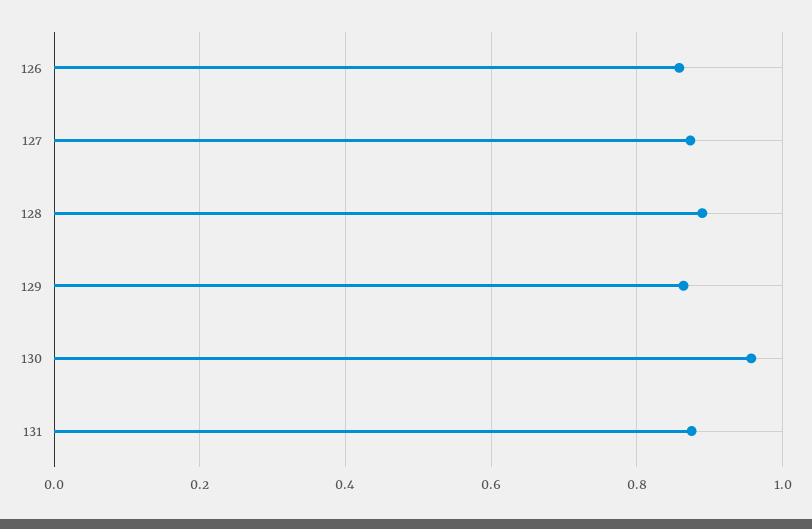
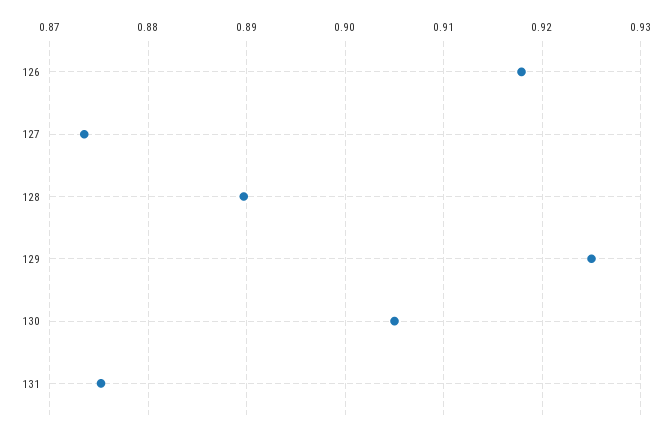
126: 0.86 -> 0.918
129: 0.86 -> 0.925
130: 0.96 -> 0.905

